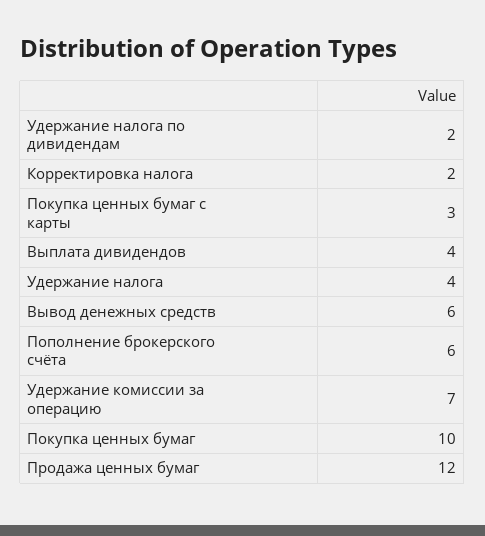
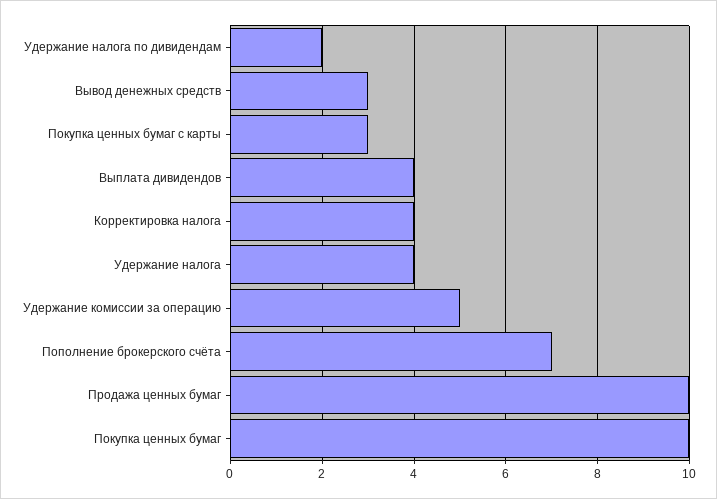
Корректировка налога: 2 -> 4
Вывод денежных средств: 6 -> 3
Пополнение брокерского счёта: 6 -> 7
Удержание комиссии за операцию: 7 -> 5
Продажа ценных бумаг: 12 -> 10

